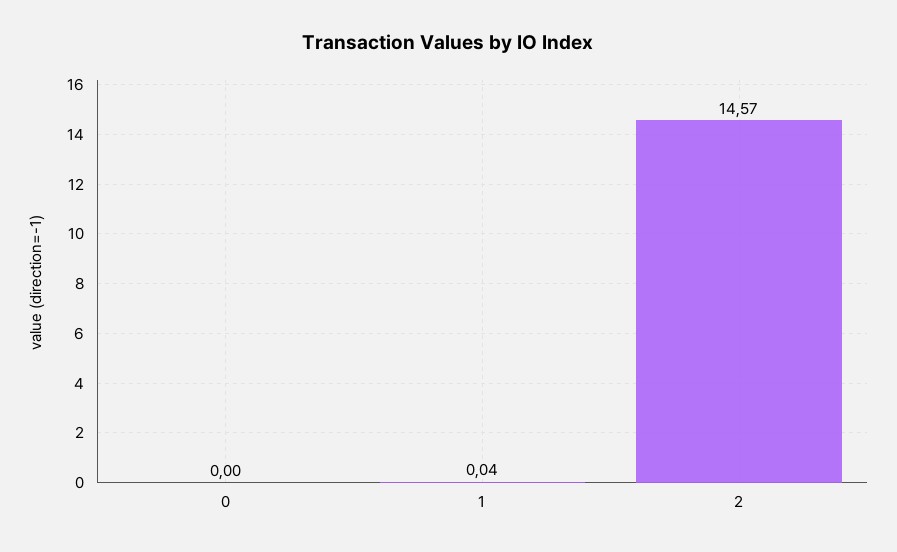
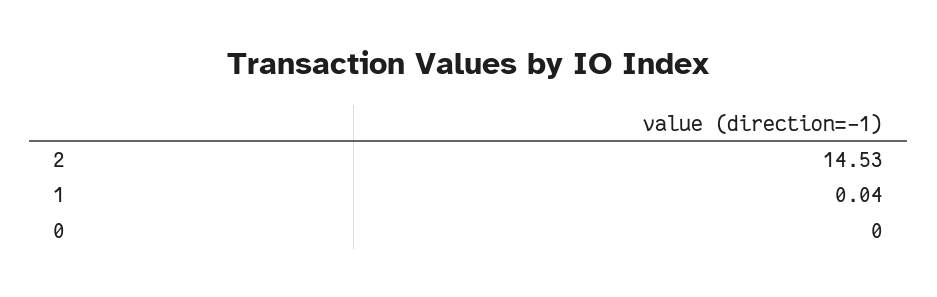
2: 14.57 -> 14.53

